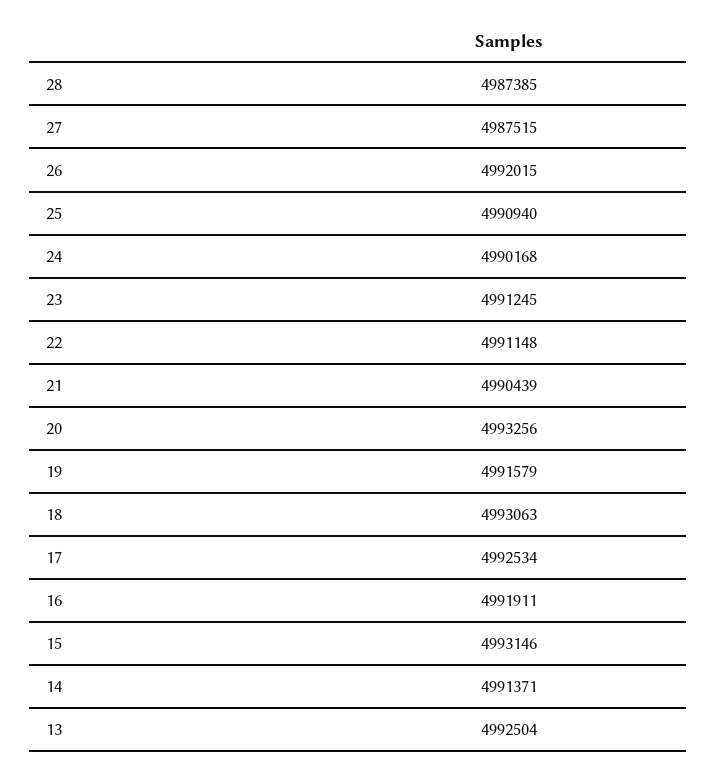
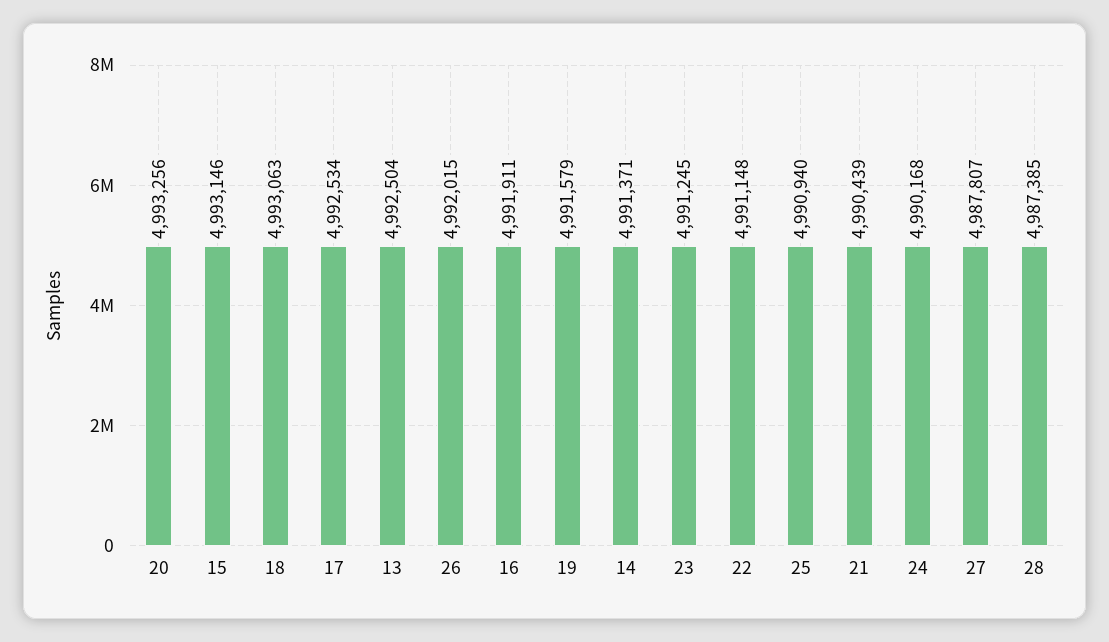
27: 4987515 -> 4987807

